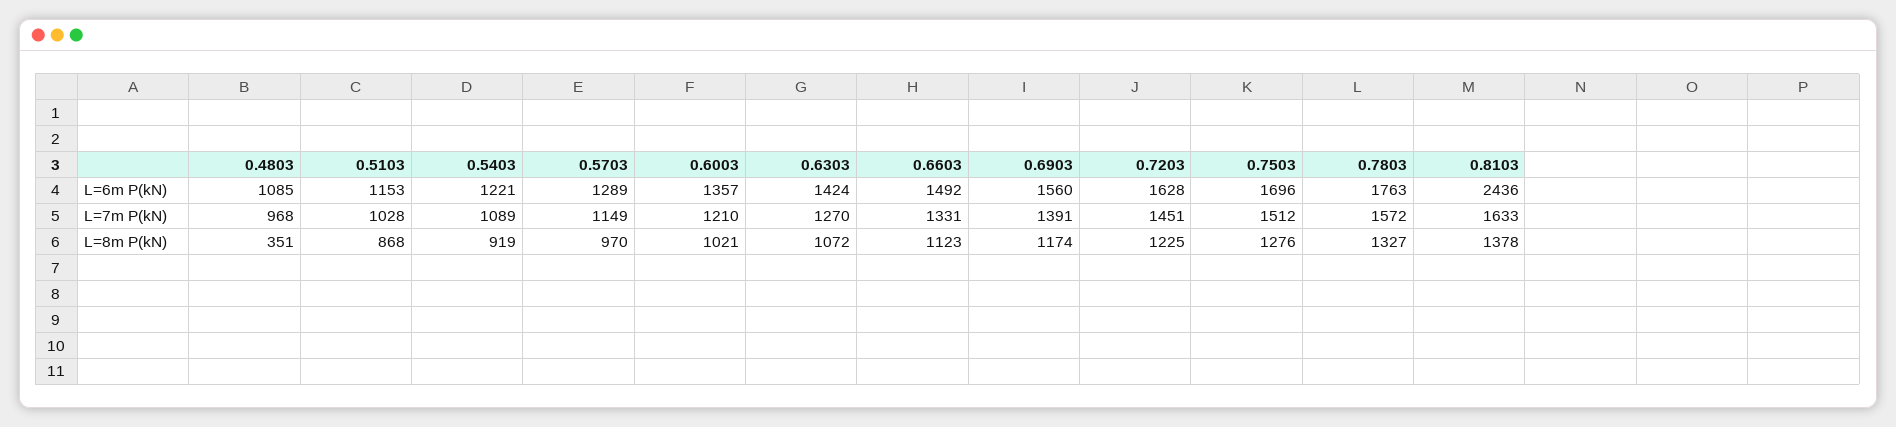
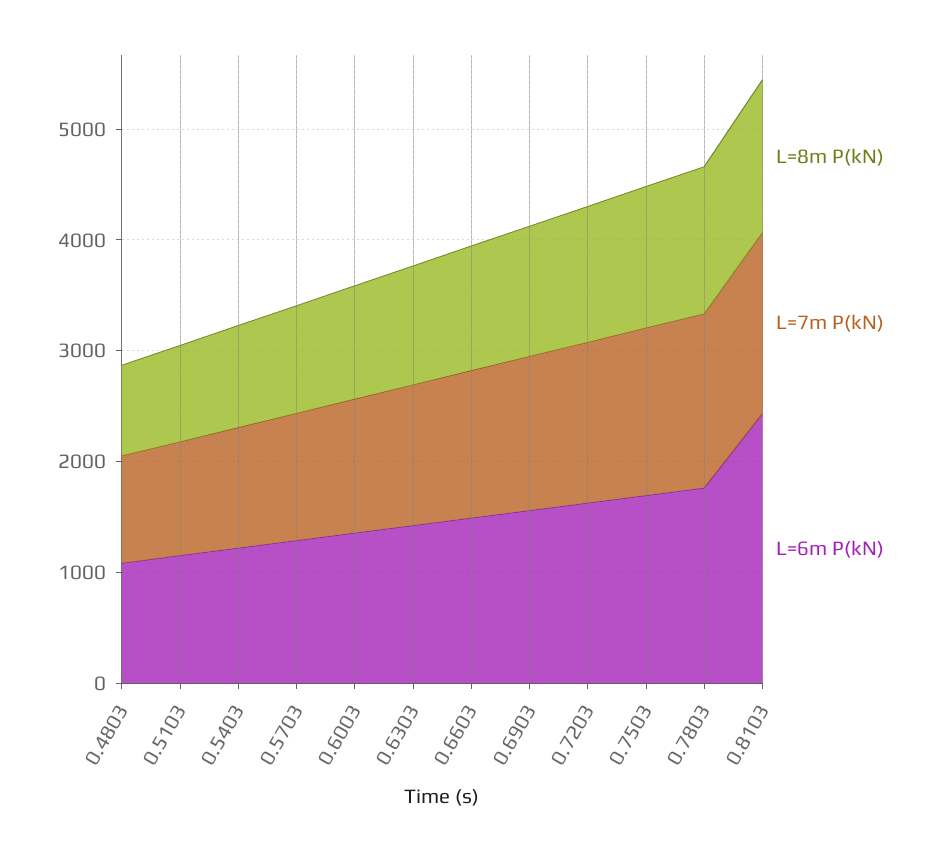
L=8m P(kN), 0.4803: 351 -> 800

